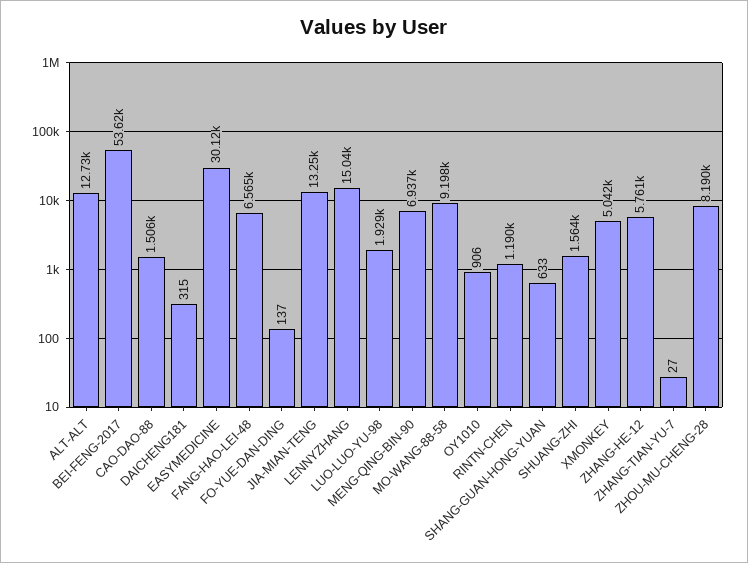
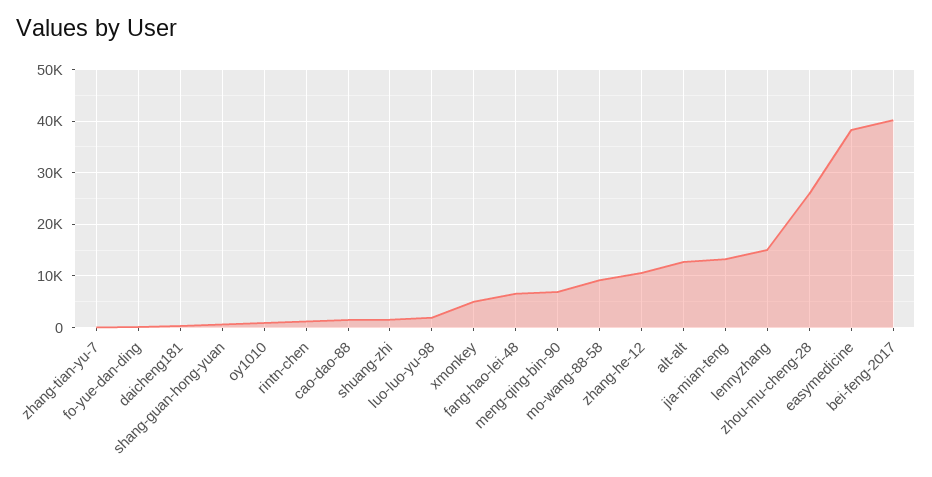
BEI-FENG-2017: 53620 -> 40000
EASYMEDICINE: 30120 -> 38000
ZHANG-HE-12: 5761 -> 10000
ZHOU-MU-CHENG-28: 8190 -> 26000

